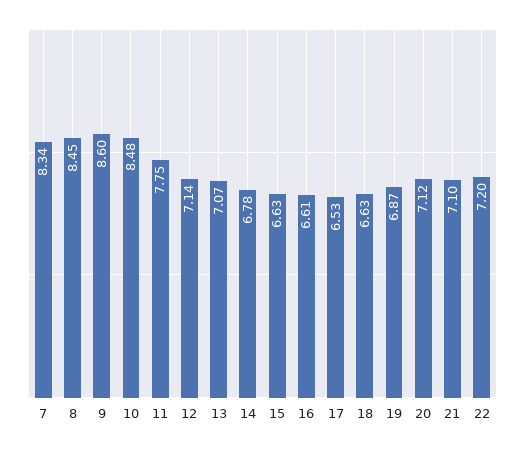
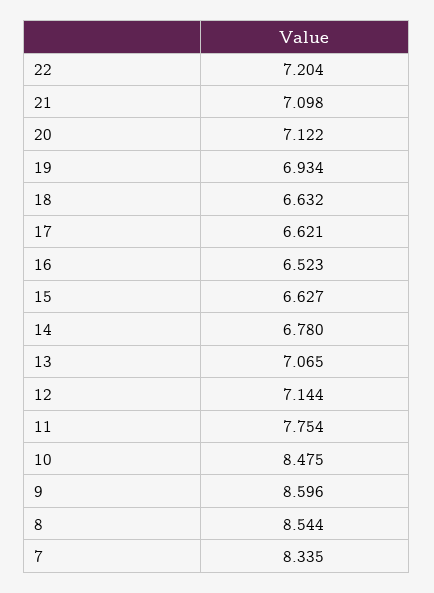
8: 8.45 -> 8.544
16: 6.61 -> 6.523
17: 6.53 -> 6.621
19: 6.87 -> 6.934

